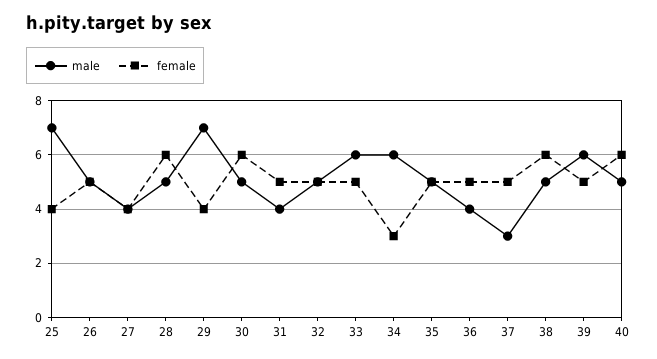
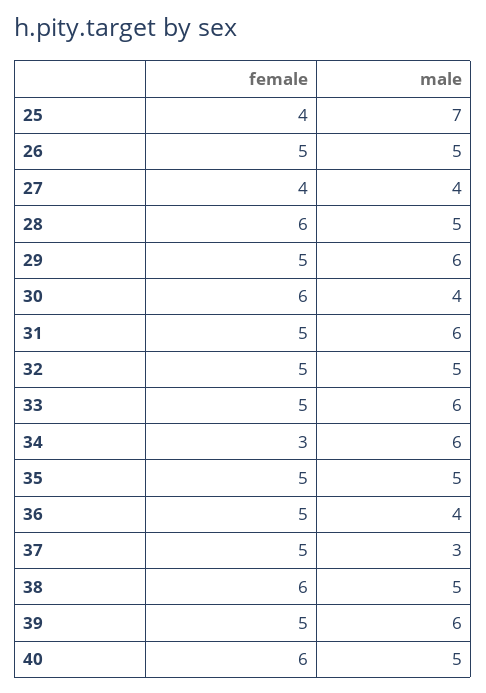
male, 29: 7 -> 6
female, 29: 4 -> 5
male, 30: 5 -> 4
male, 31: 4 -> 6

